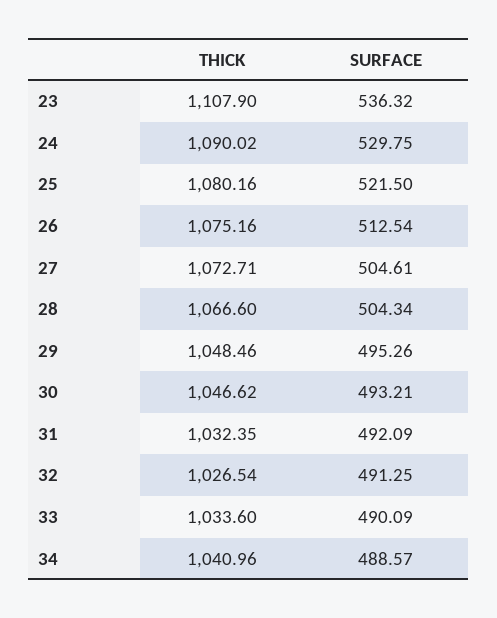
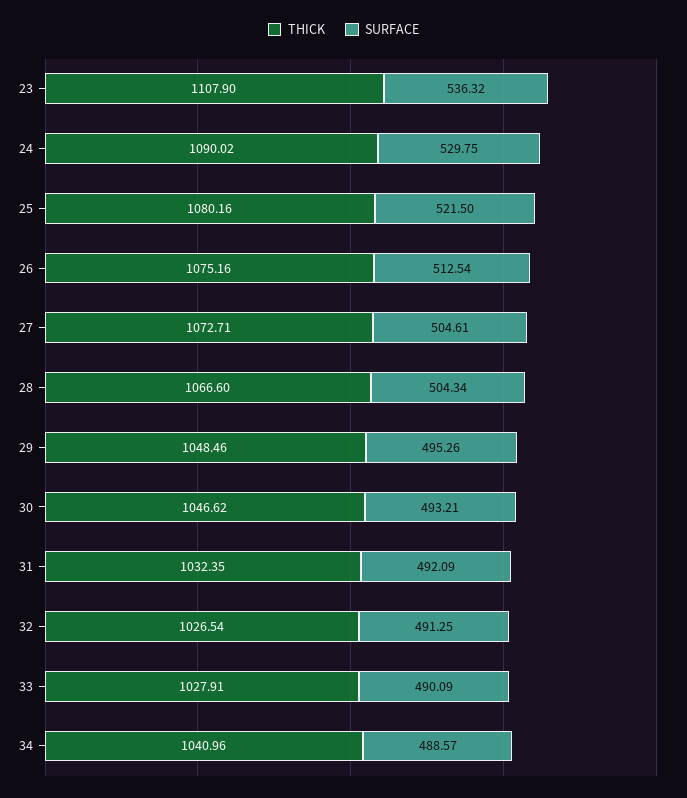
THICK, 33: 1033.6 -> 1027.91

